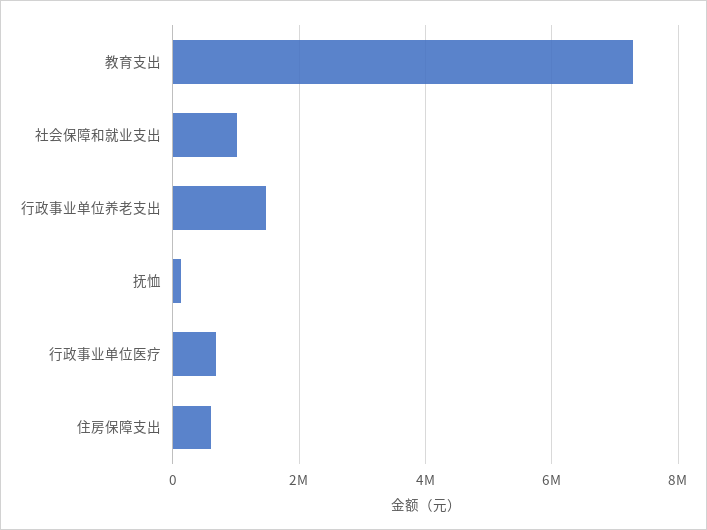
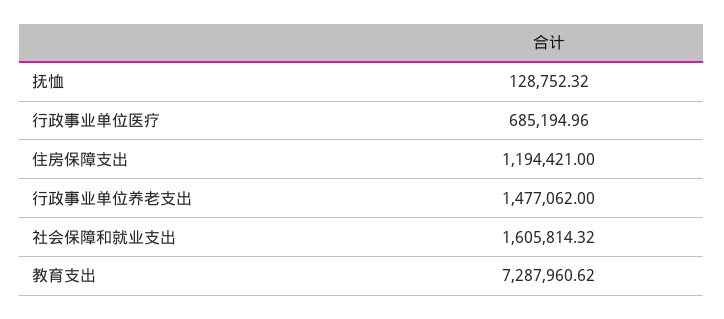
社会保障和就业支出: 1000000 -> 1605814.32
住房保障支出: 600000 -> 1194421

